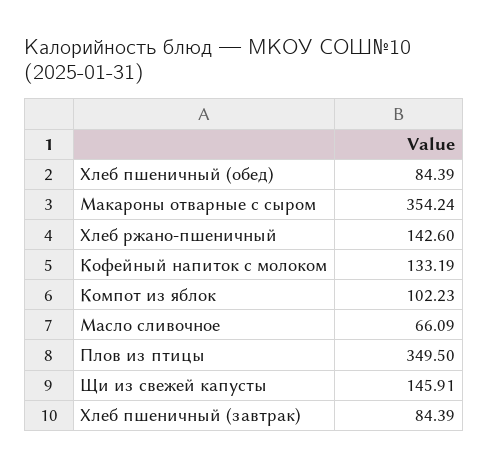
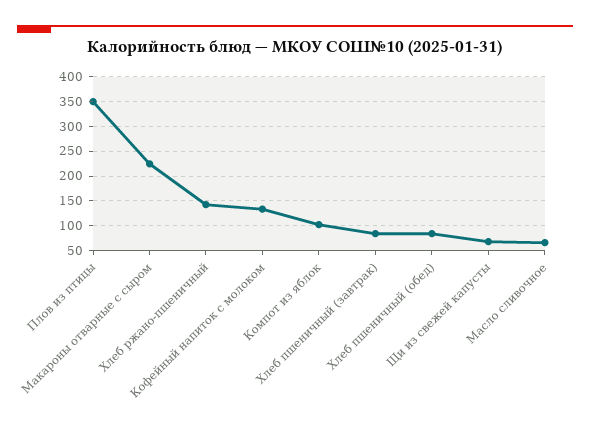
Макароны отварные с сыром: 354.24 -> 225
Щи из свежей капусты: 145.91 -> 75

